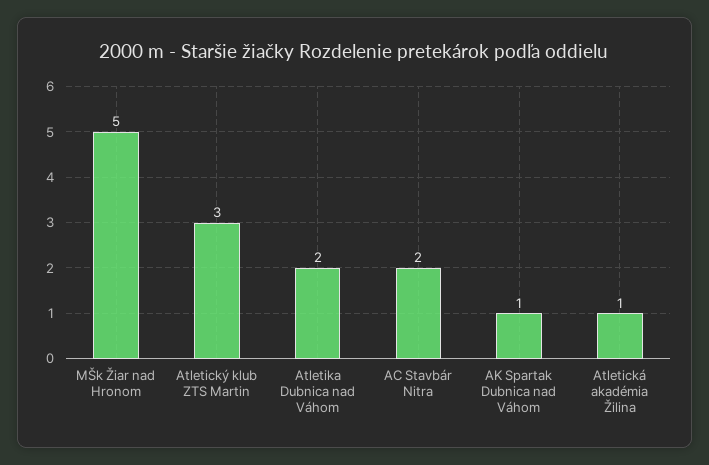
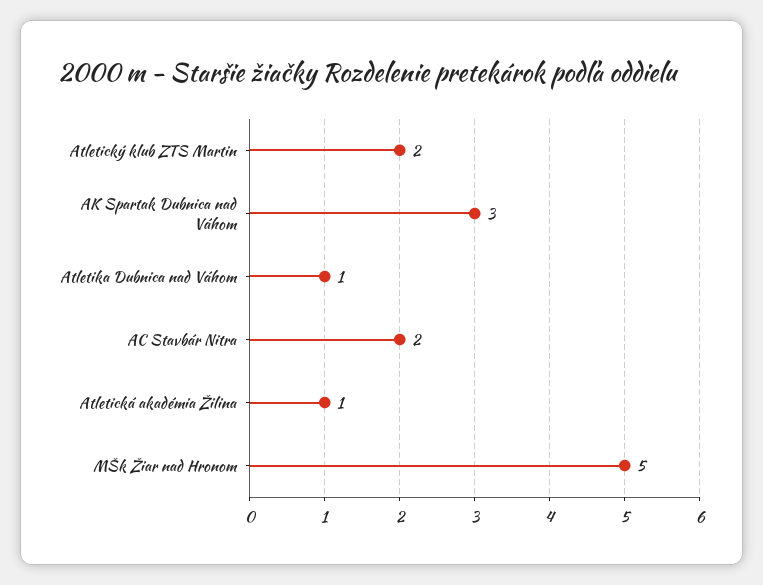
Atletický klub ZTS Martin: 3 -> 2
Atletika Dubnica nad Váhom: 2 -> 1
AK Spartak Dubnica nad Váhom: 1 -> 3

